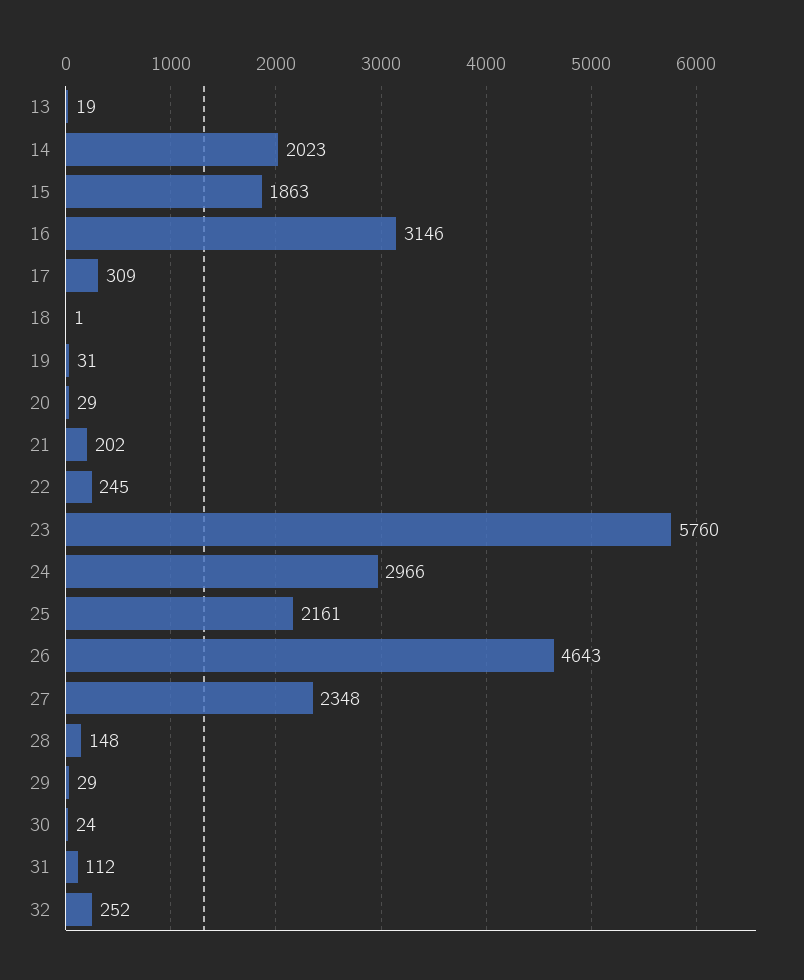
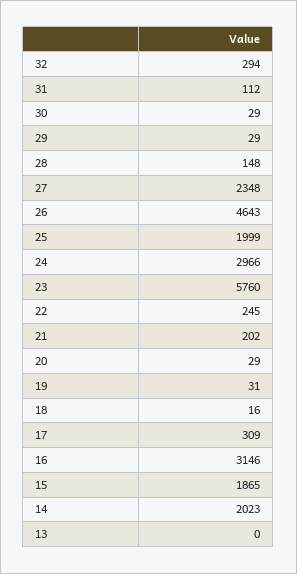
13: 19 -> 0
15: 1863 -> 1865
18: 1 -> 16
25: 2161 -> 1999
30: 24 -> 29
32: 252 -> 294

